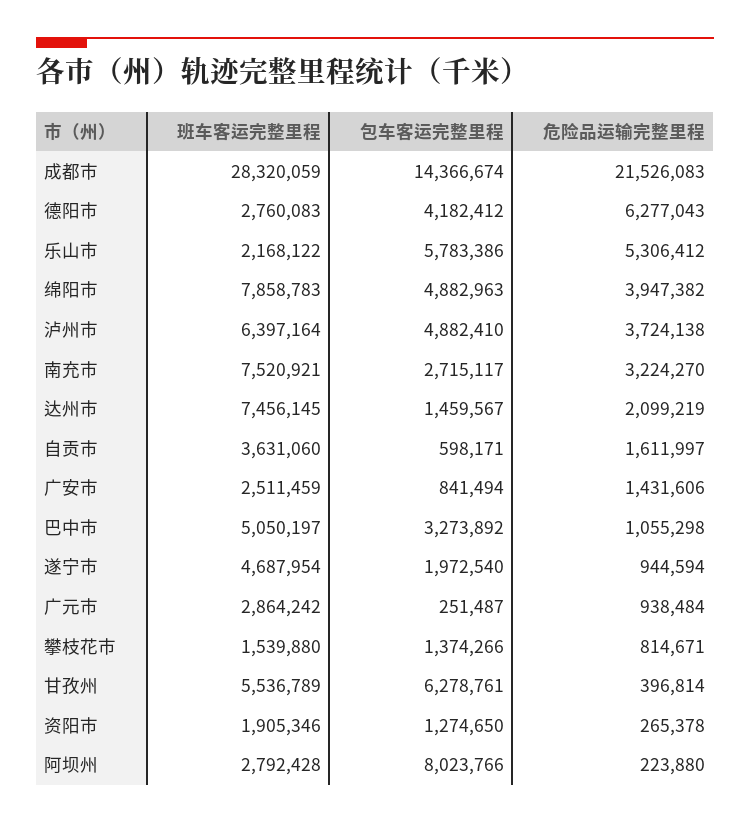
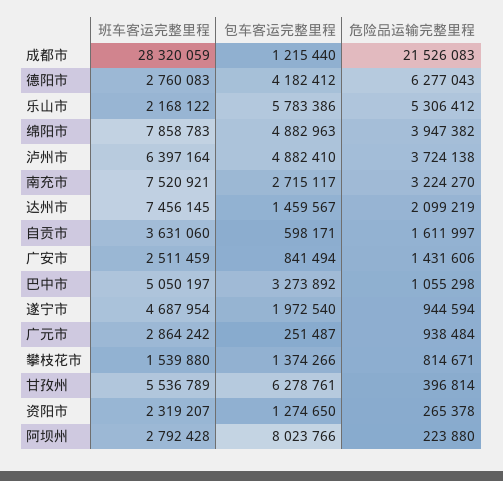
包车客运完整里程, 成都市: 14366674 -> 1215440
班车客运完整里程, 资阳市: 1905346 -> 2319207

